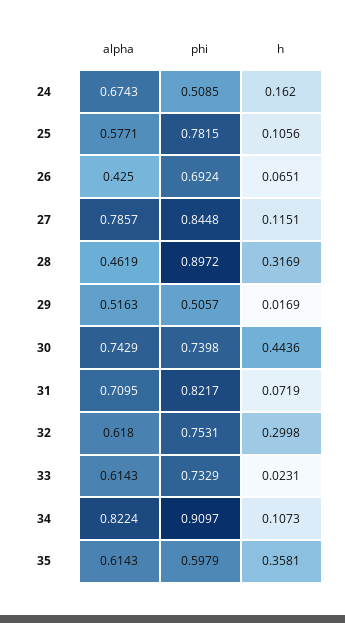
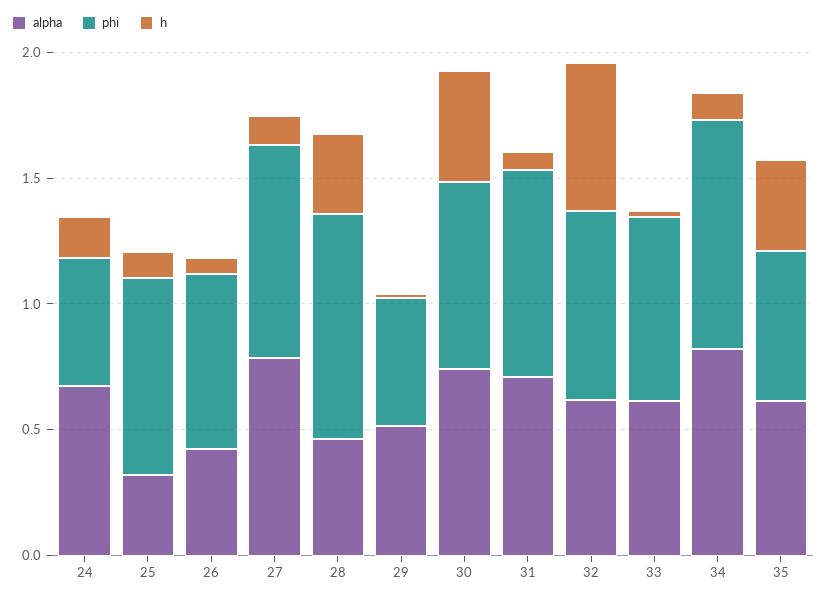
alpha, 25: 0.5771 -> 0.3
h, 32: 0.2998 -> 0.6

